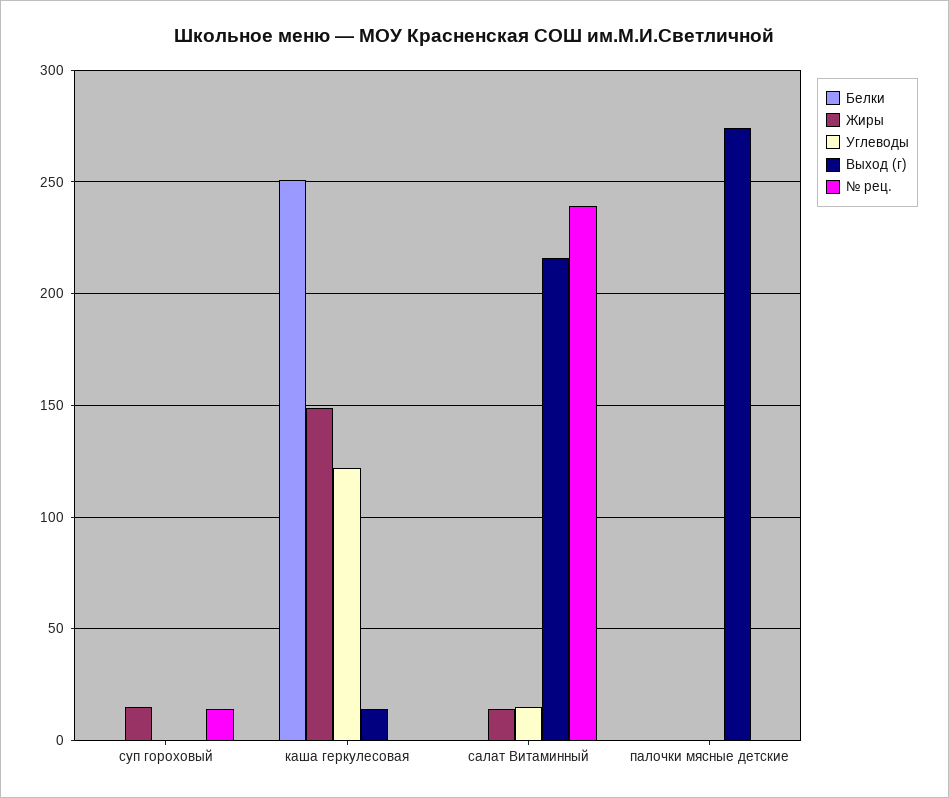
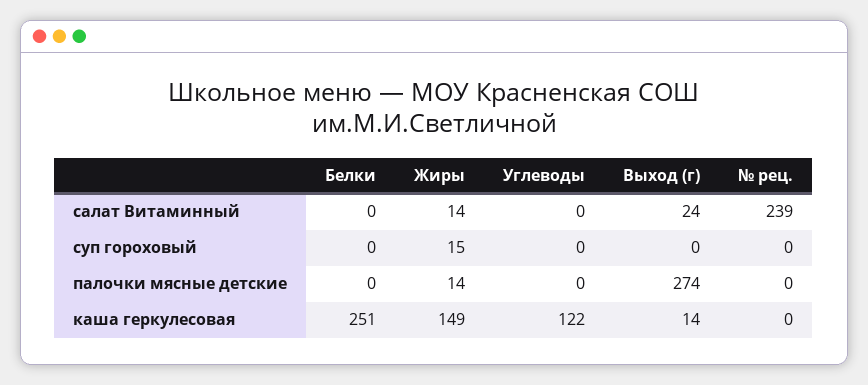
№ рец., суп гороховый: 15 -> 0
Углеводы, салат Витаминный: 15 -> 0
Выход (г), салат Витаминный: 215 -> 24
Жиры, палочки мясные детские: 0 -> 14

